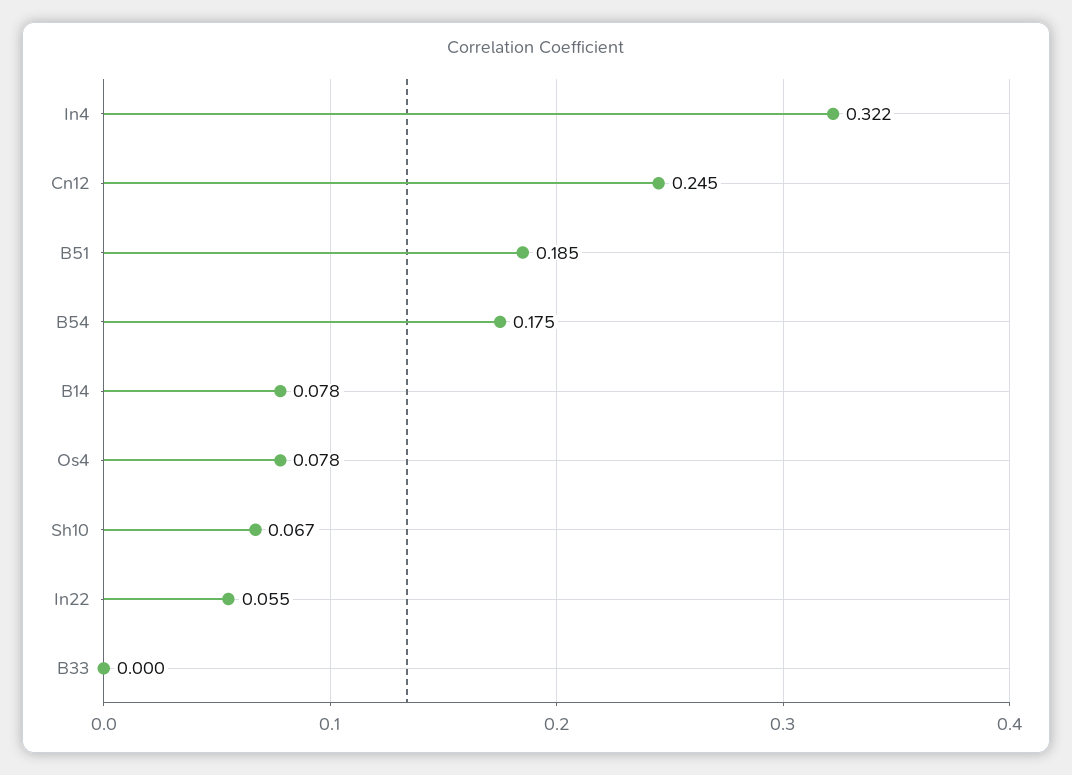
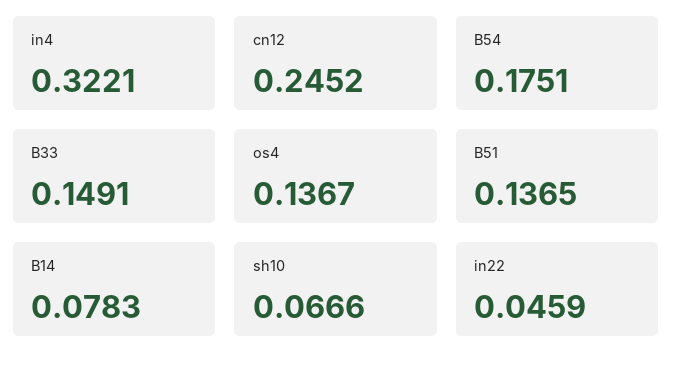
B51: 0.185 -> 0.1365
Os4: 0.078 -> 0.1367
In22: 0.055 -> 0.0459
B33: 0 -> 0.1491

